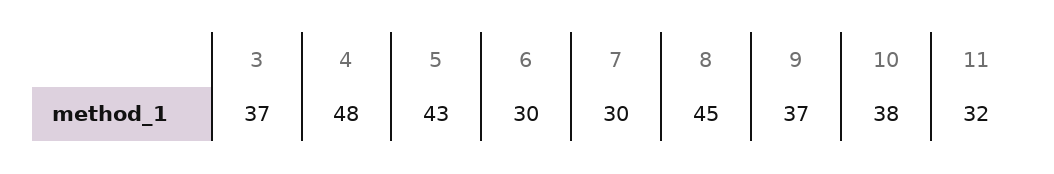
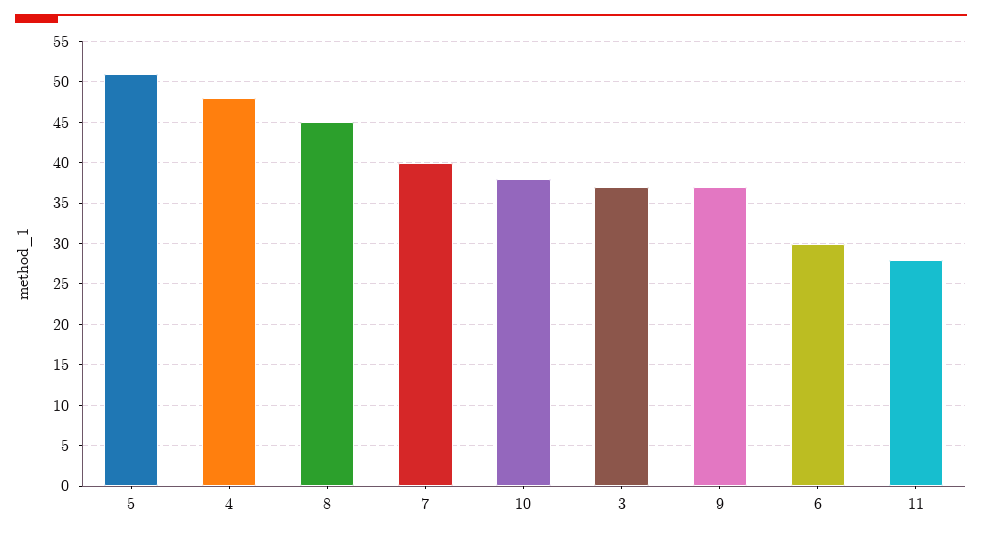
5: 43 -> 51
7: 30 -> 40
11: 32 -> 28

